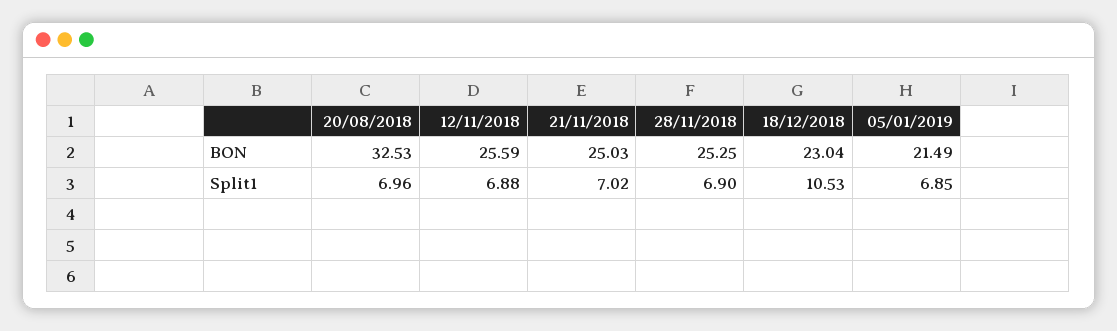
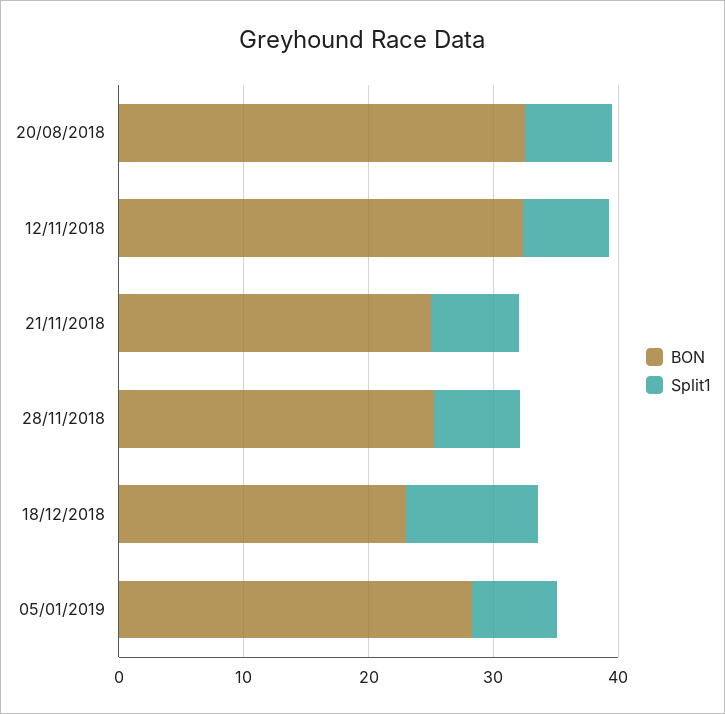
BON, 12/11/2018: 25.59 -> 32
BON, 05/01/2019: 21.49 -> 28

